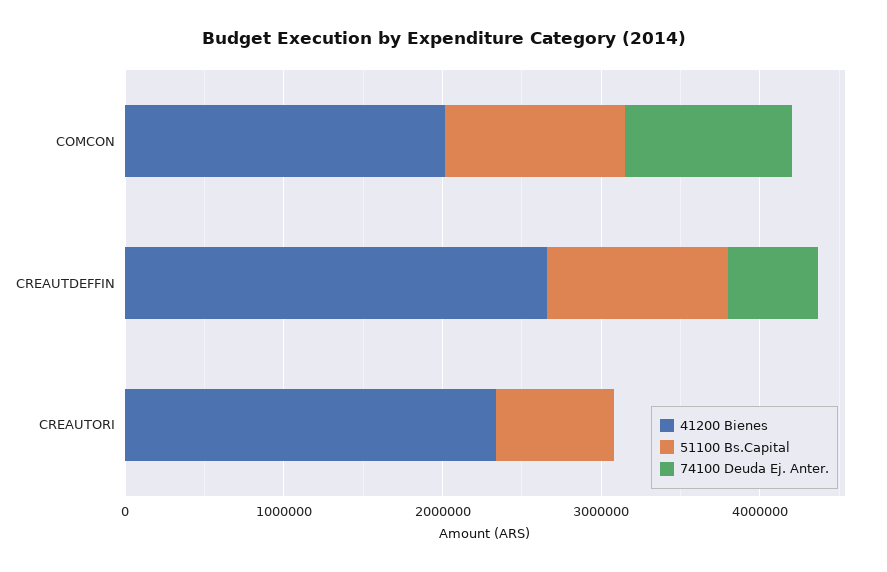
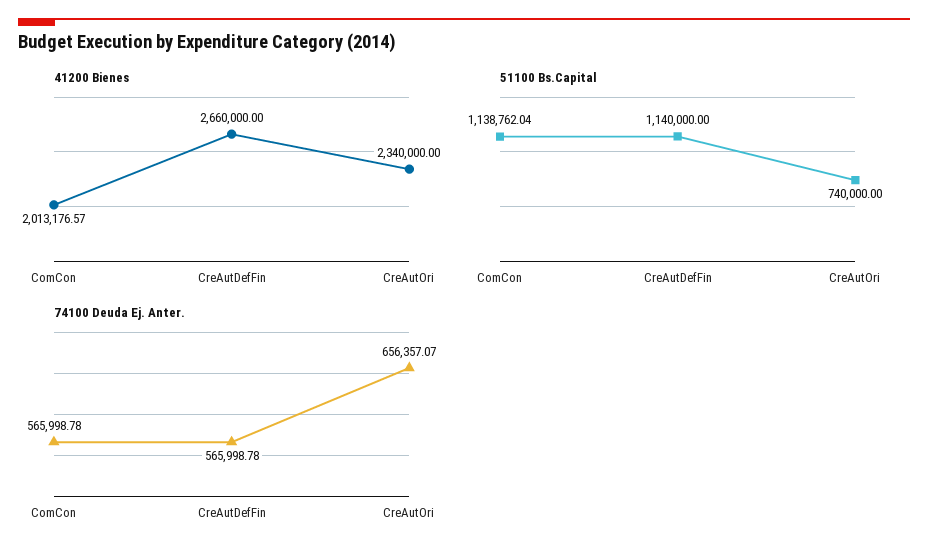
74100 Deuda Ej. Anter., COMCON: 1000000 -> 565998.78
74100 Deuda Ej. Anter., CREAUTORI: 0 -> 656357.07

